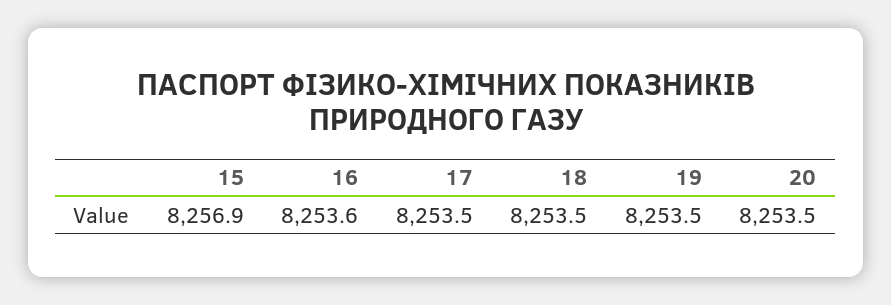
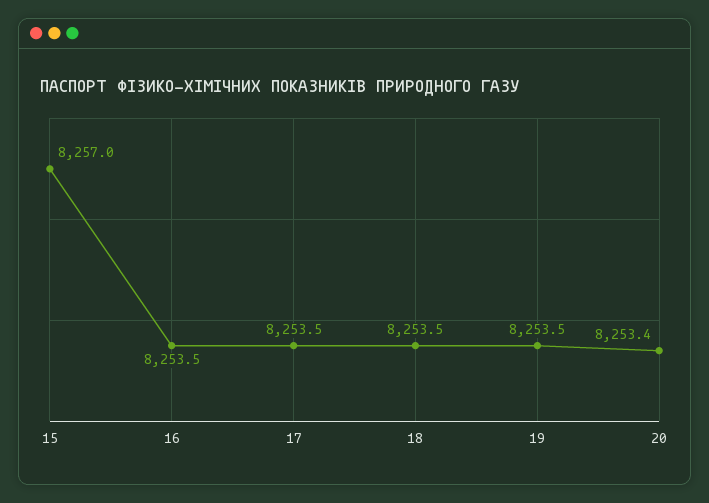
15: 8256.9 -> 8257
16: 8253.6 -> 8253.5
20: 8253.5 -> 8253.4

